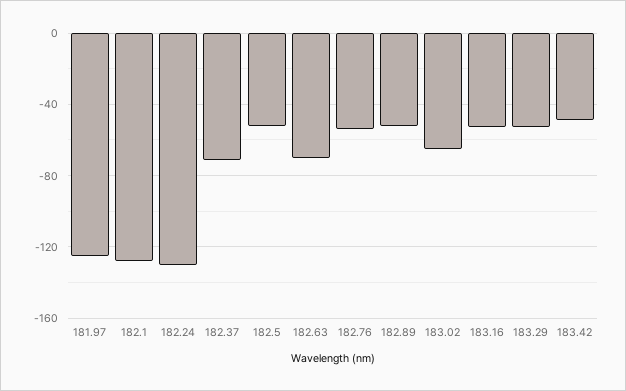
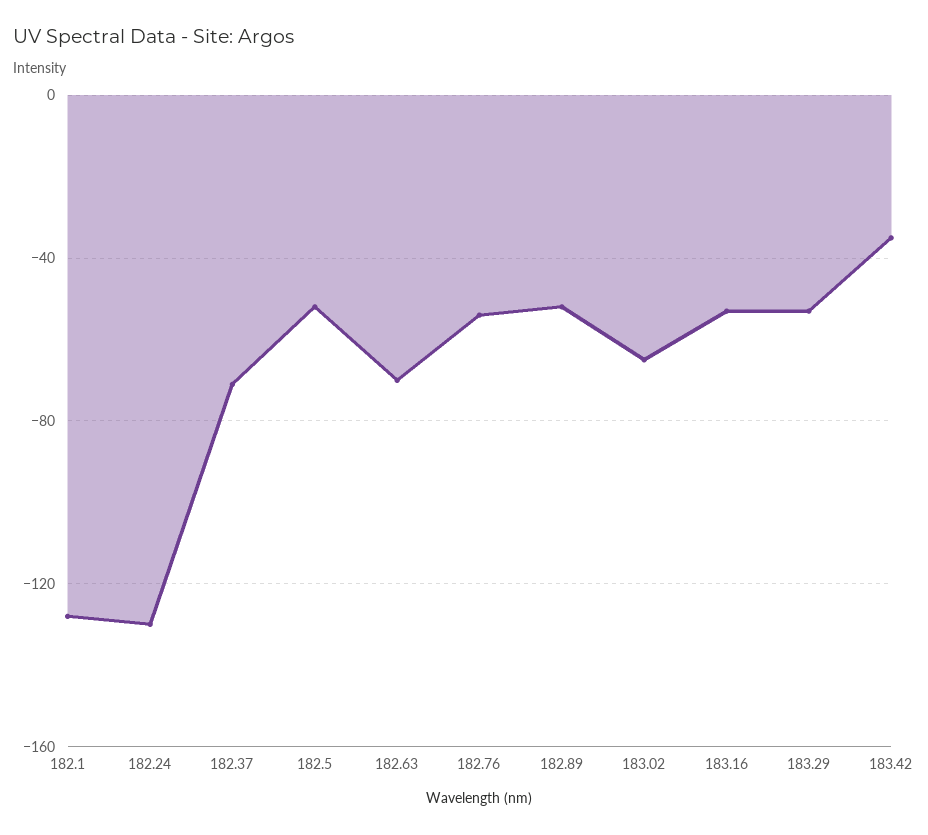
181.97: -125 -> none
183.42: -50 -> -35

